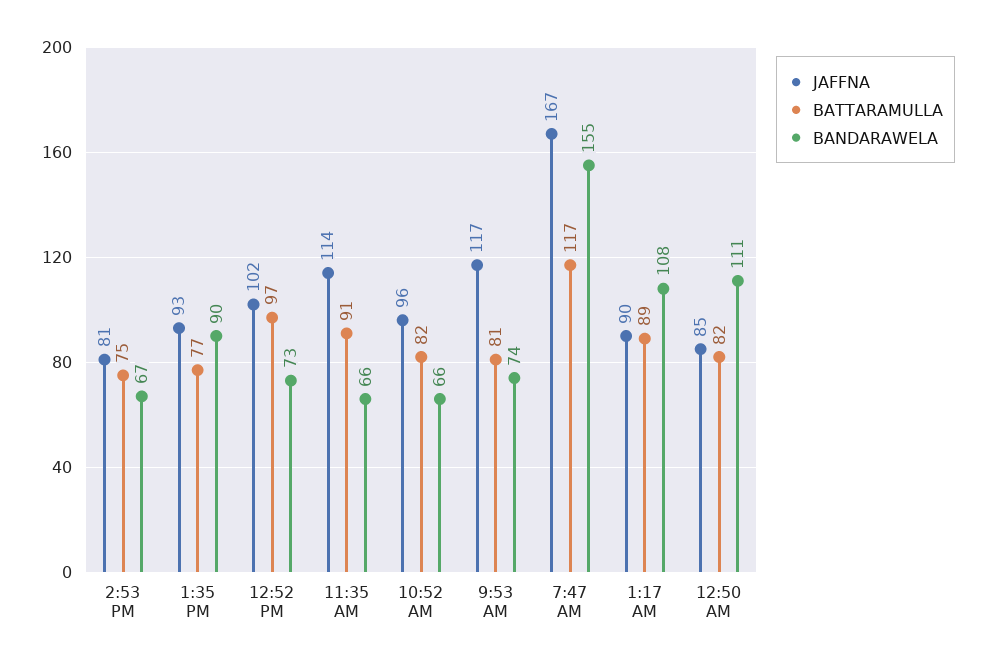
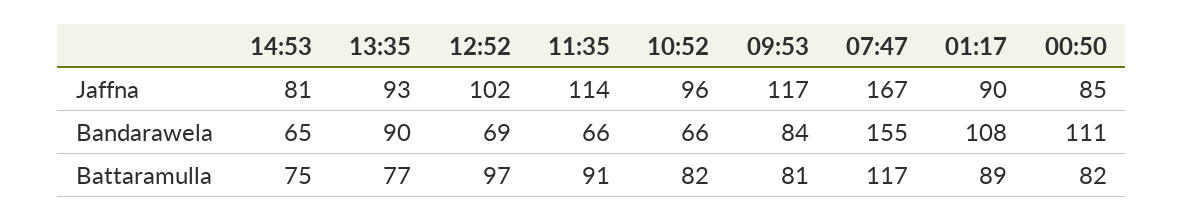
BANDARAWELA, 2:53 PM: 67 -> 65
BANDARAWELA, 12:52 PM: 73 -> 69
BANDARAWELA, 9:53 AM: 74 -> 84

